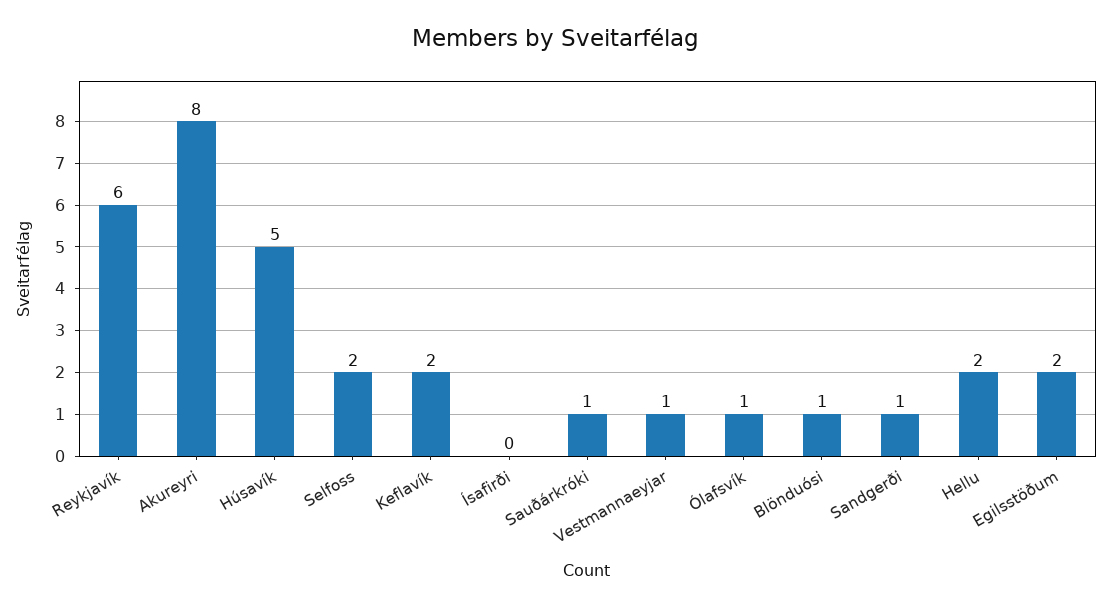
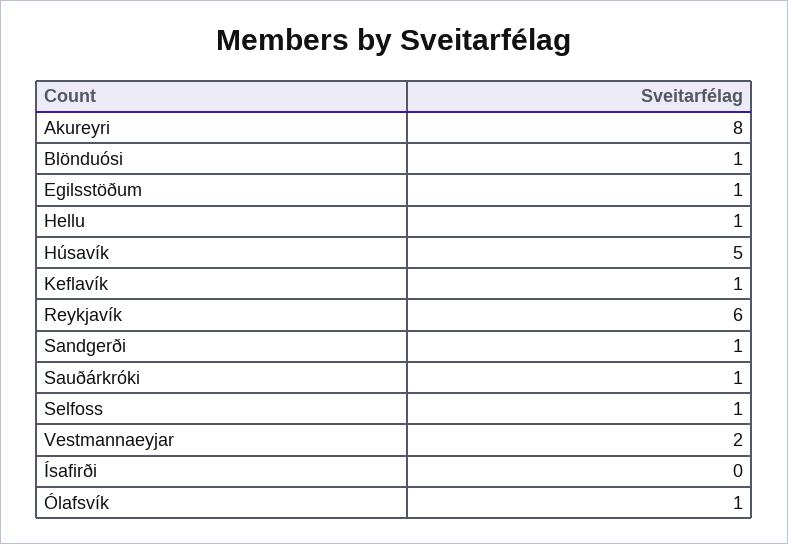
Selfoss: 2 -> 1
Keflavík: 2 -> 1
Vestmannaeyjar: 1 -> 2
Hellu: 2 -> 1
Egilsstöðum: 2 -> 1

